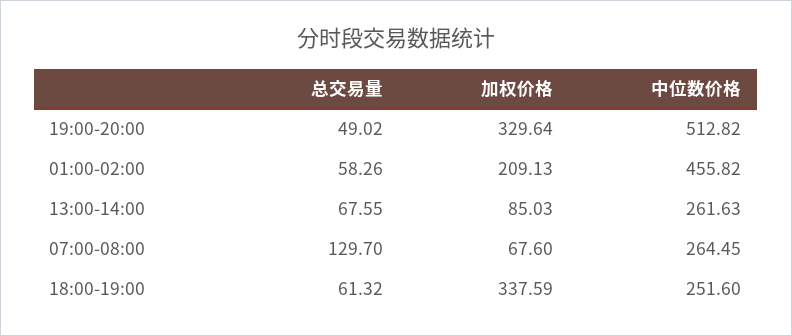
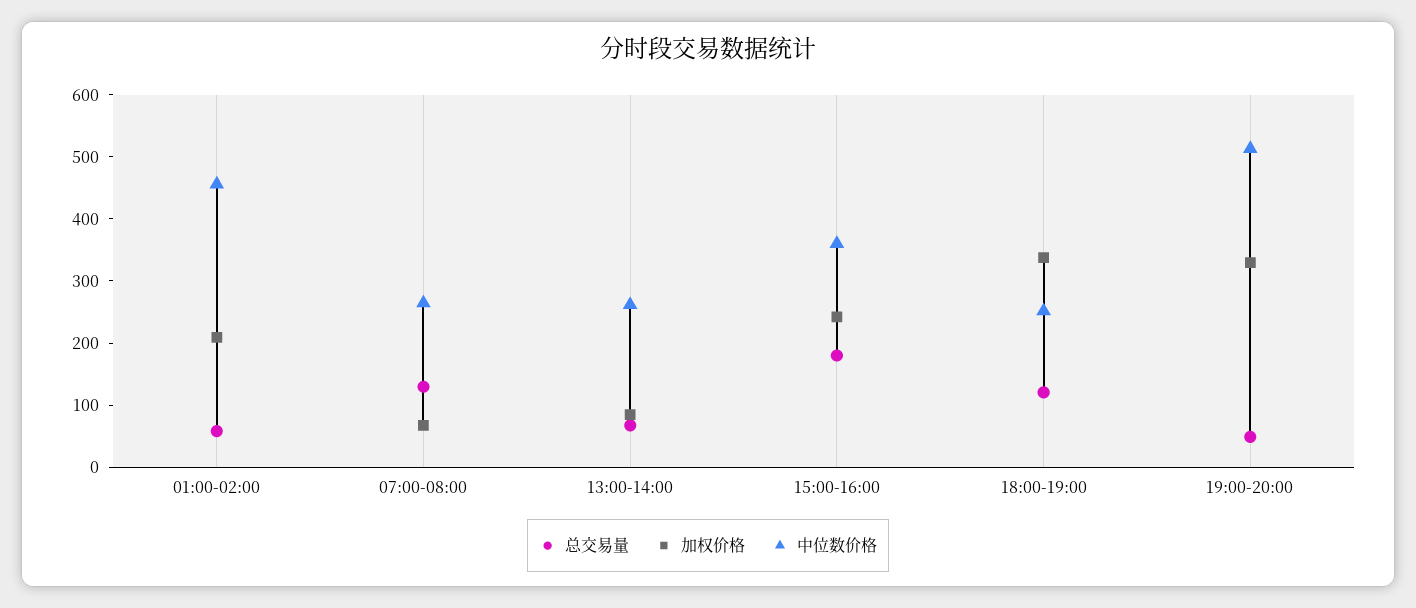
总交易量, 18:00-19:00: 61.32 -> 120
总交易量, 15:00-16:00: none -> 180
加权价格, 15:00-16:00: none -> 240
中位数价格, 15:00-16:00: none -> 360

